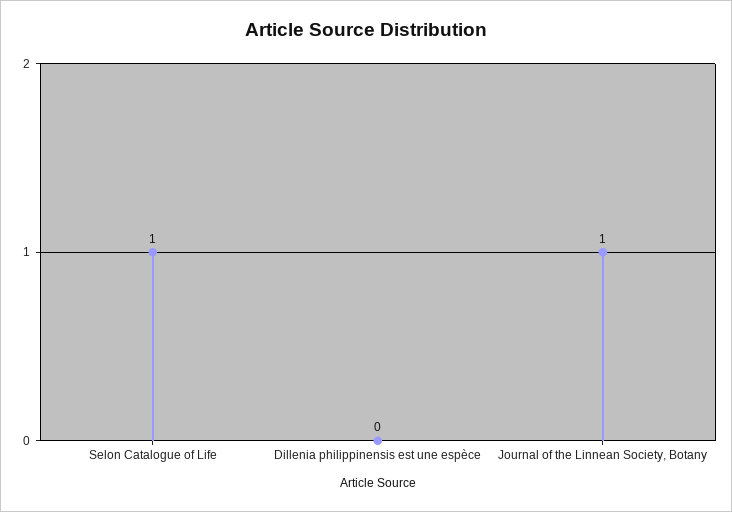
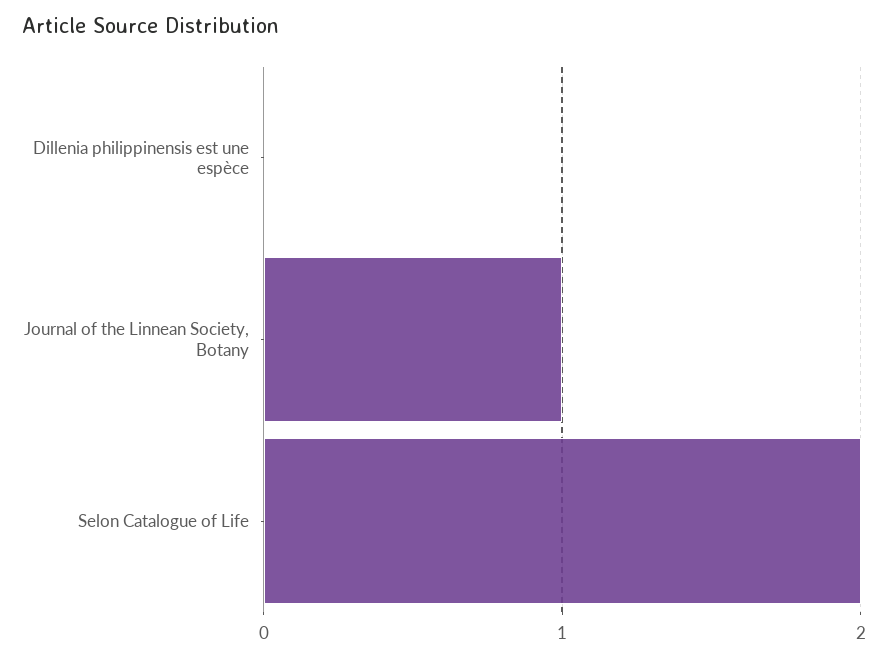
Selon Catalogue of Life: 1 -> 2

